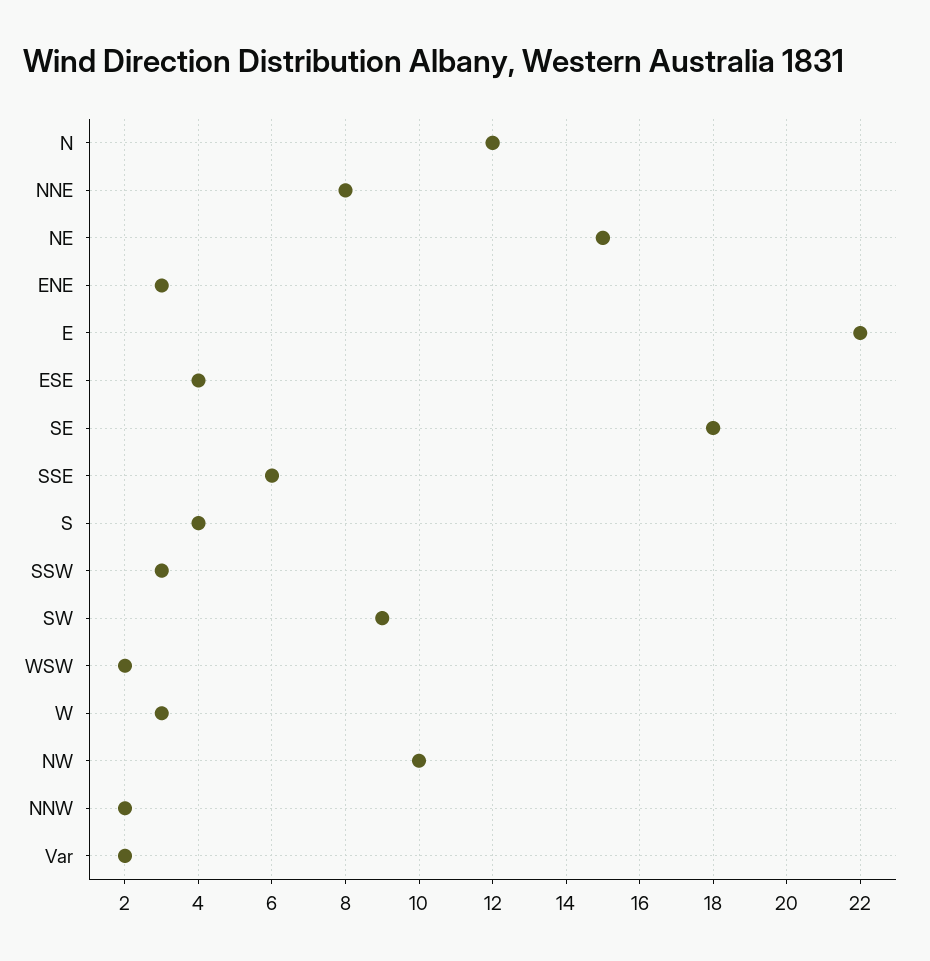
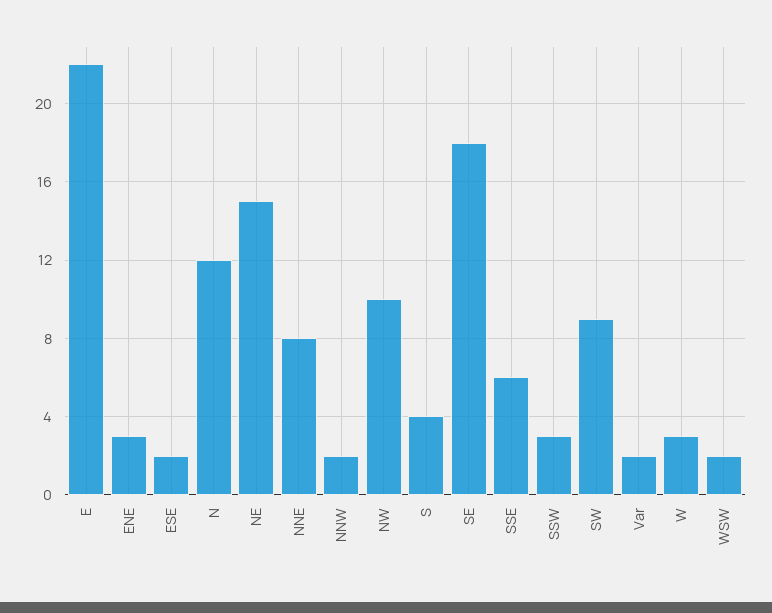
ESE: 4 -> 2

